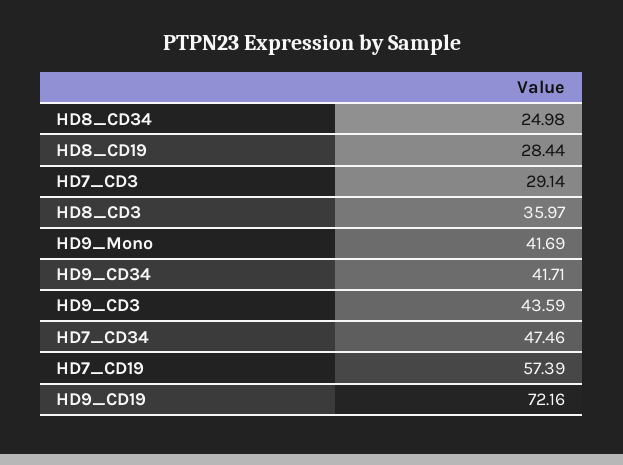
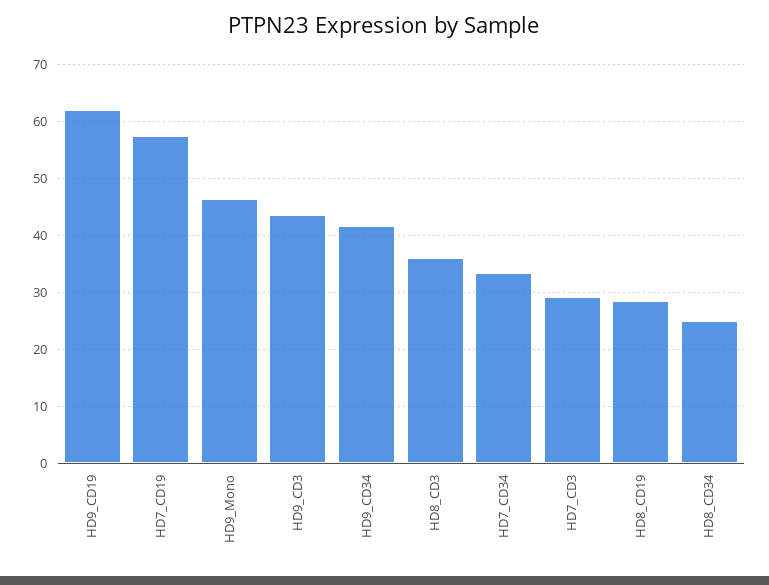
HD9_Mono: 41.69 -> 46
HD7_CD34: 47.46 -> 34
HD9_CD19: 72.16 -> 62

